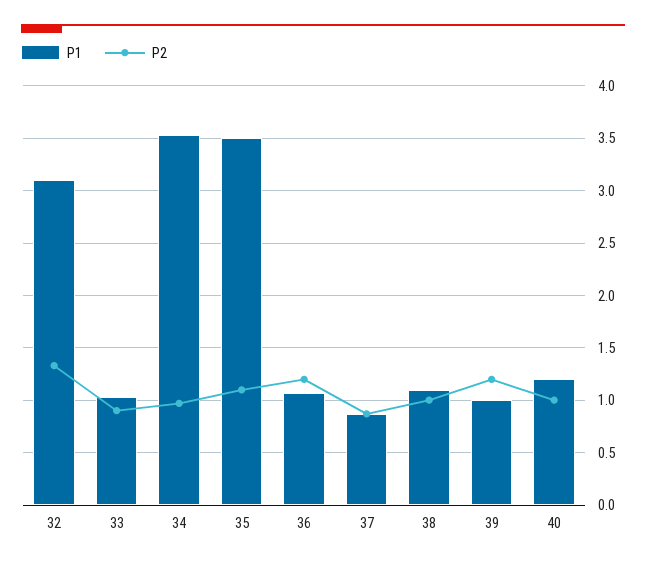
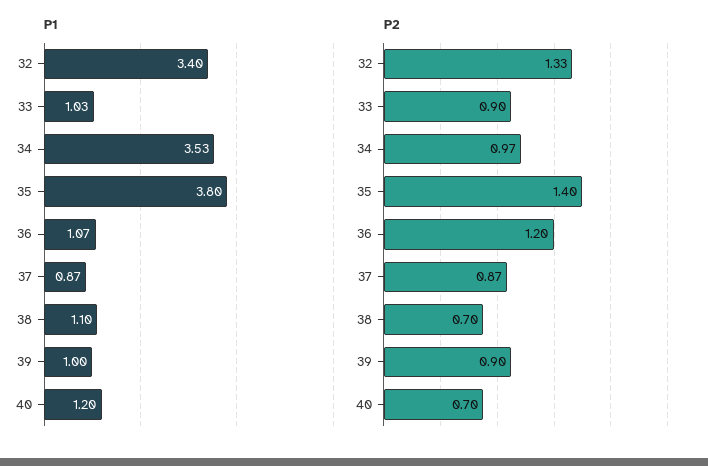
P1, 32: 3.1 -> 3.4
P1, 35: 3.5 -> 3.8
P2, 35: 1.1 -> 1.4
P2, 38: 1 -> 0.7
P2, 39: 1.2 -> 0.9
P2, 40: 1 -> 0.7

